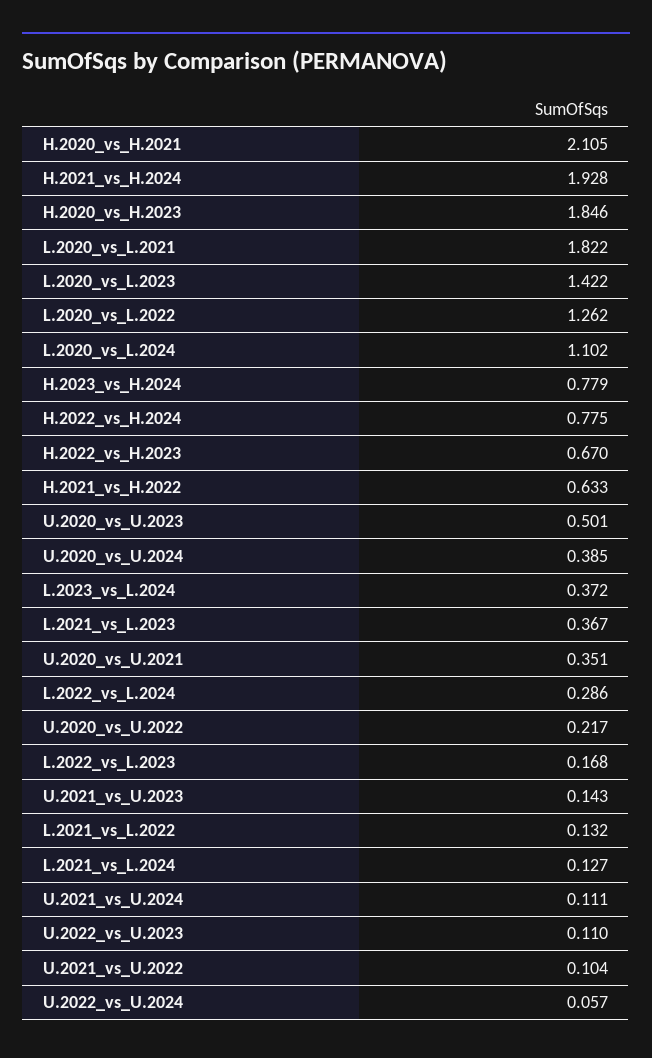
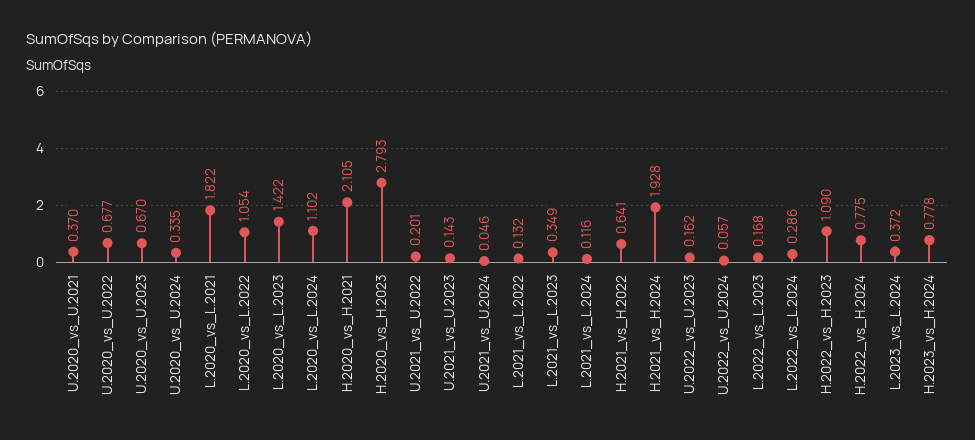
H.2020_vs_H.2023: 1.846 -> 2.793
L.2020_vs_L.2022: 1.262 -> 1.054
H.2023_vs_H.2024: 0.779 -> 0.778
H.2022_vs_H.2023: 0.67 -> 1.09
H.2021_vs_H.2022: 0.633 -> 0.641
U.2020_vs_U.2023: 0.501 -> 0.67
U.2020_vs_U.2024: 0.385 -> 0.335
L.2021_vs_L.2023: 0.367 -> 0.349
U.2020_vs_U.2021: 0.351 -> 0.37
U.2020_vs_U.2022: 0.217 -> 0.677
L.2021_vs_L.2024: 0.127 -> 0.116
U.2021_vs_U.2024: 0.111 -> 0.046
U.2022_vs_U.2023: 0.11 -> 0.162
U.2021_vs_U.2022: 0.104 -> 0.201

